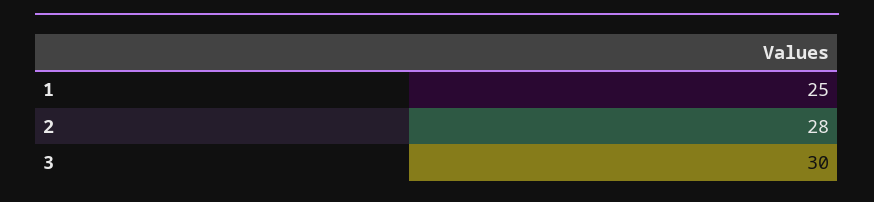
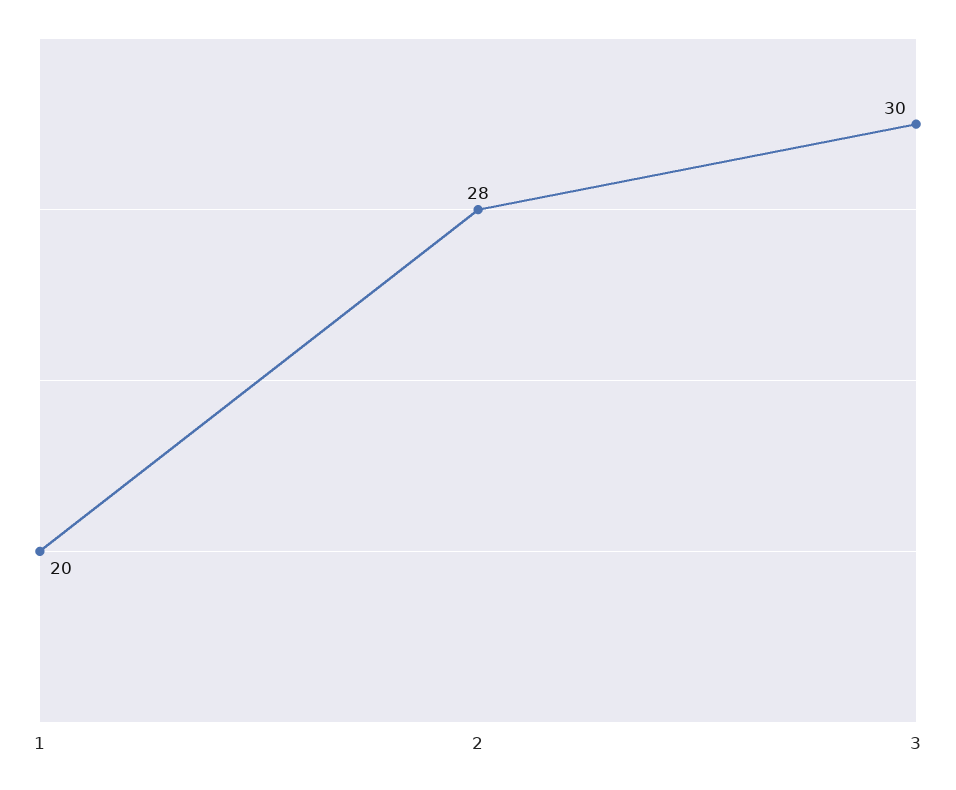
1: 25 -> 20

